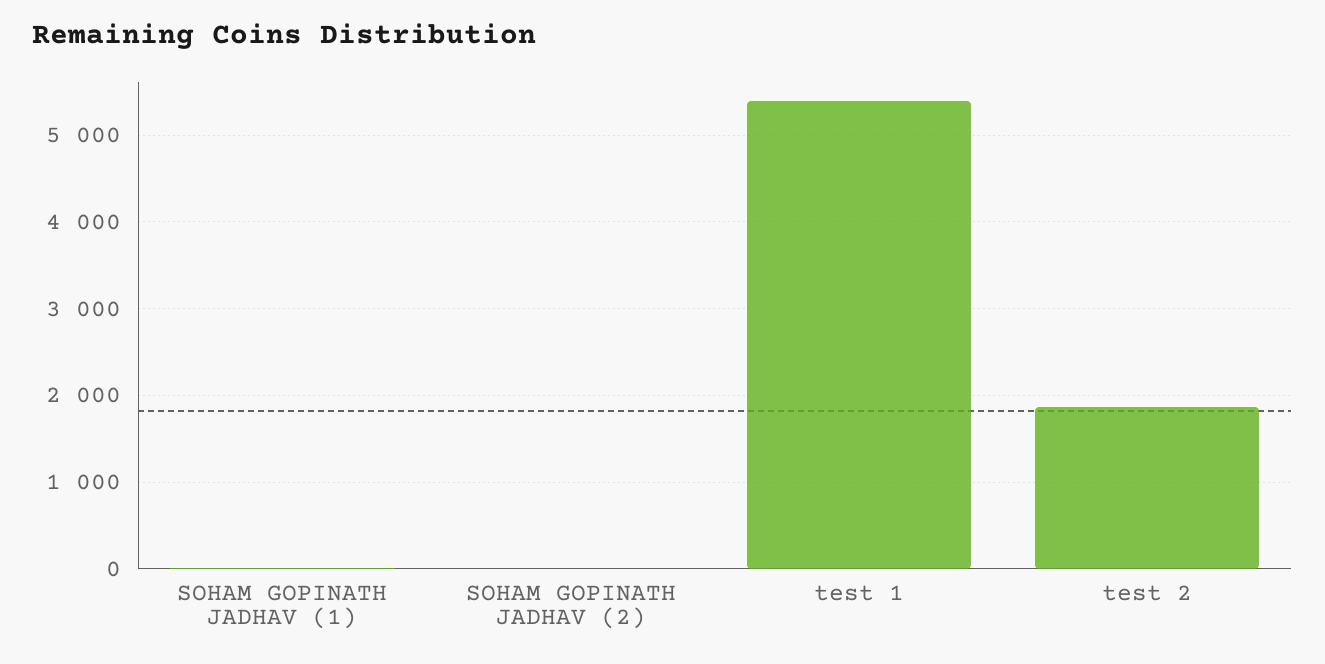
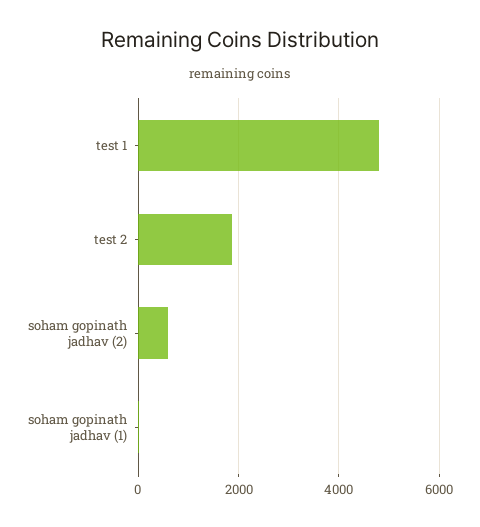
SOHAM GOPINATH JADHAV (2): 0 -> 600
test 1: 5400 -> 4800

